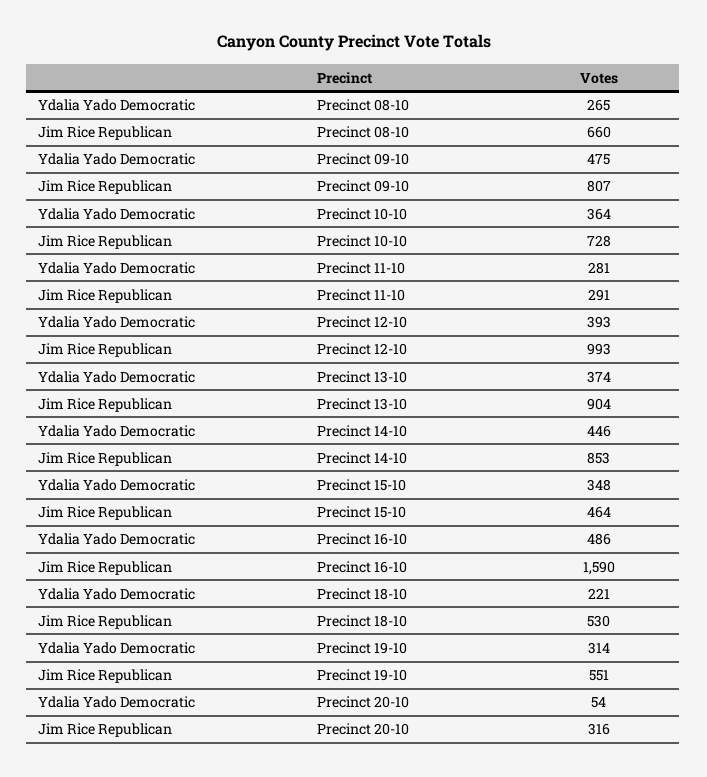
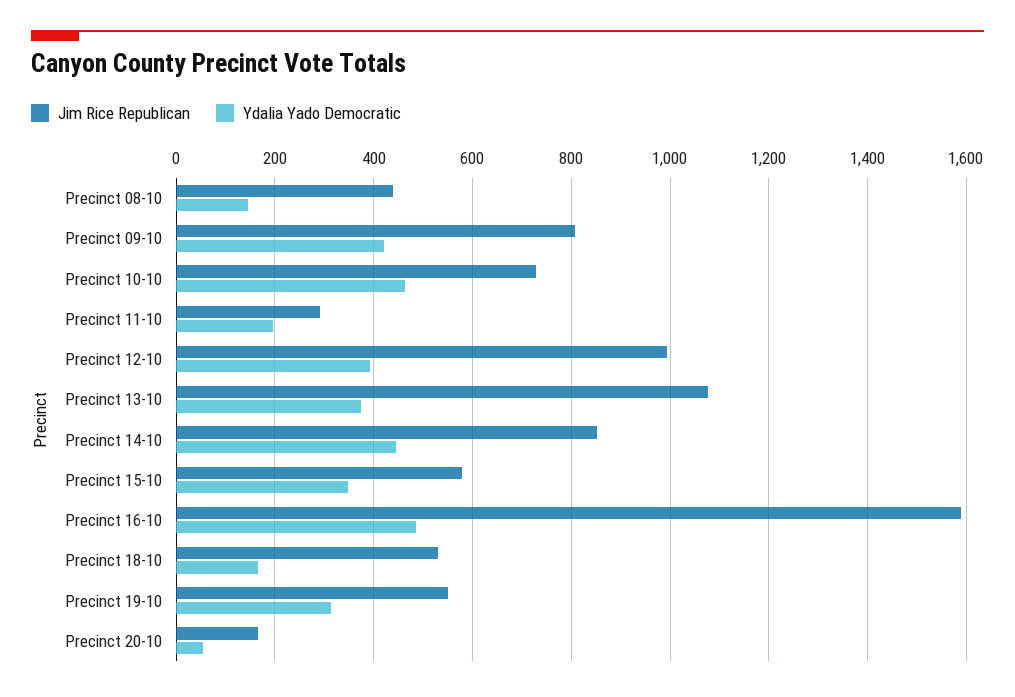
Ydalia Yado Democratic, Precinct 08-10: 265 -> 140
Jim Rice Republican, Precinct 08-10: 660 -> 440
Ydalia Yado Democratic, Precinct 09-10: 475 -> 420
Ydalia Yado Democratic, Precinct 10-10: 364 -> 460
Ydalia Yado Democratic, Precinct 11-10: 281 -> 200
Jim Rice Republican, Precinct 13-10: 904 -> 1080
Jim Rice Republican, Precinct 15-10: 464 -> 580
Ydalia Yado Democratic, Precinct 18-10: 221 -> 160
Jim Rice Republican, Precinct 20-10: 316 -> 160

